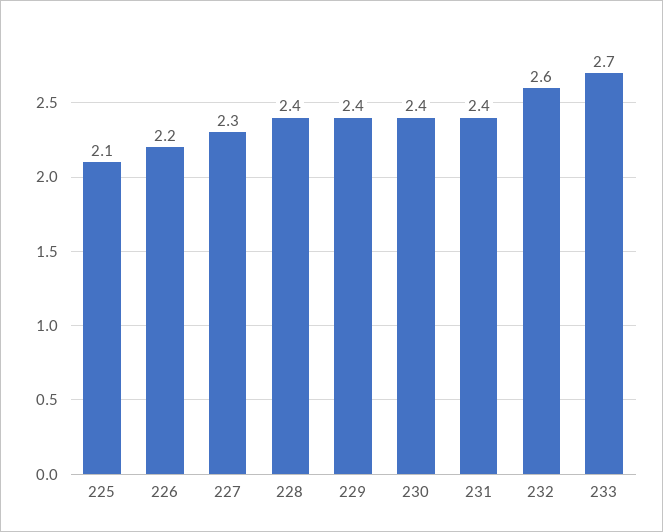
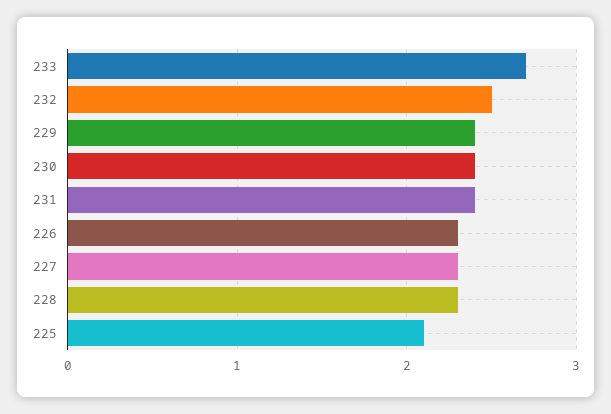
226: 2.2 -> 2.3
228: 2.4 -> 2.3
232: 2.6 -> 2.5

